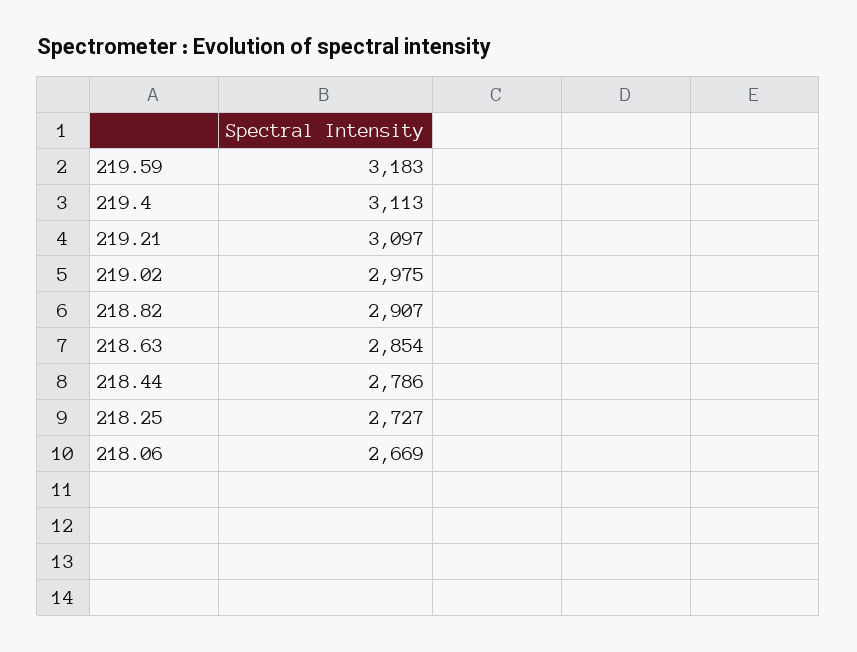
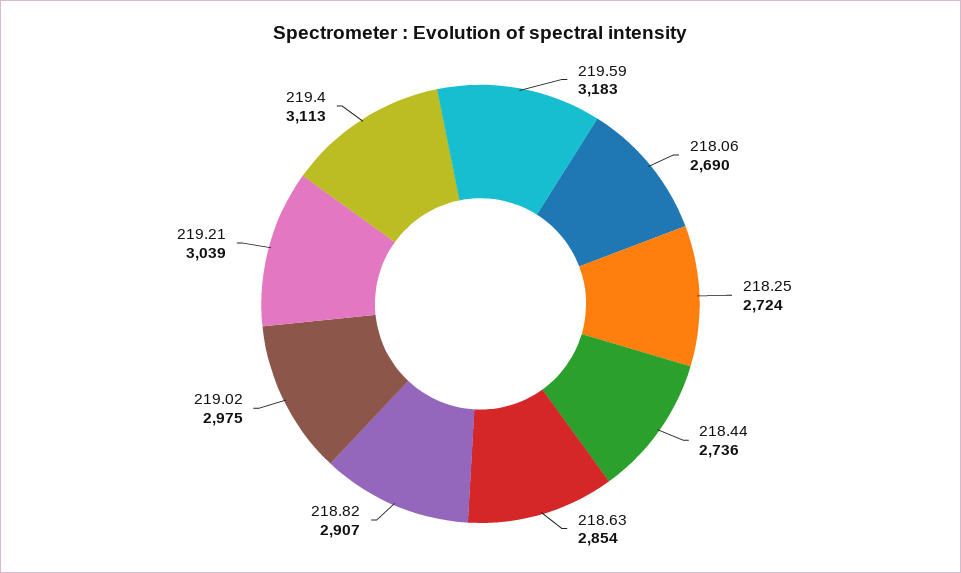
219.21: 3097 -> 3039
218.44: 2786 -> 2736
218.25: 2727 -> 2724
218.06: 2669 -> 2690

